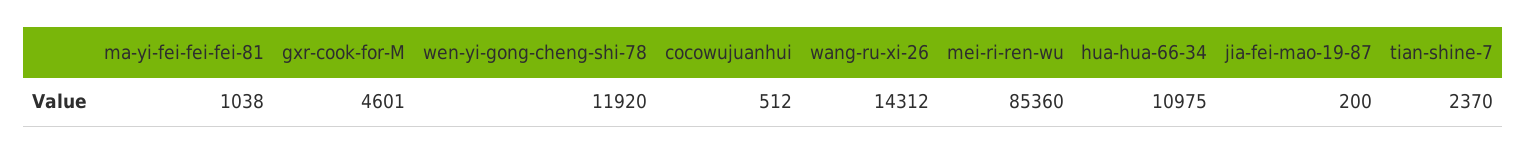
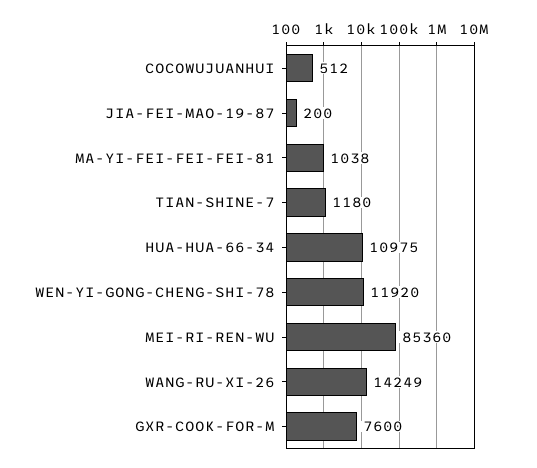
gxr-cook-for-M: 4601 -> 7600
wang-ru-xi-26: 14312 -> 14249
tian-shine-7: 2370 -> 1180

